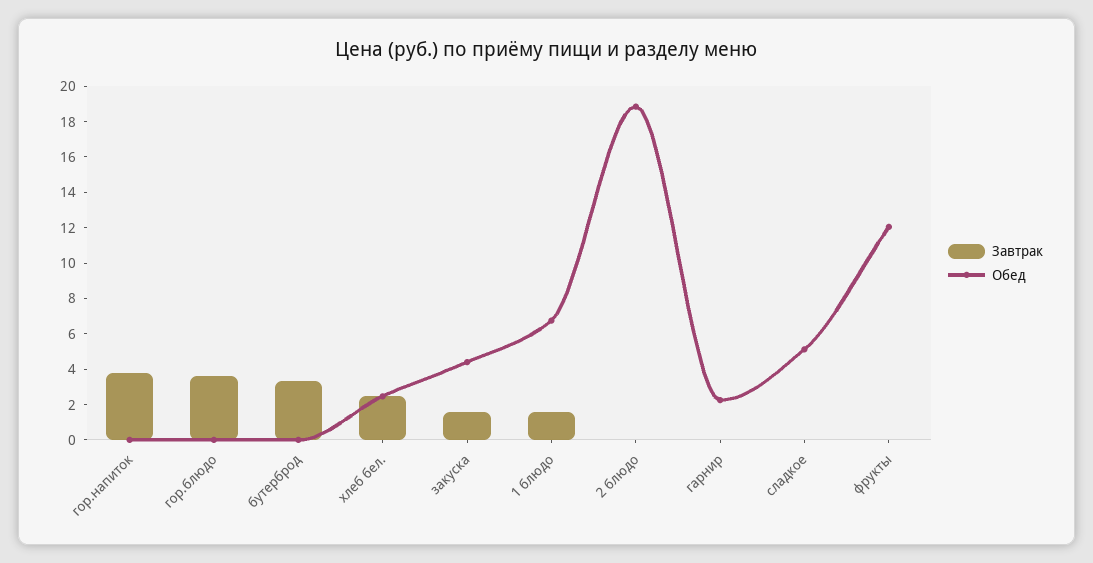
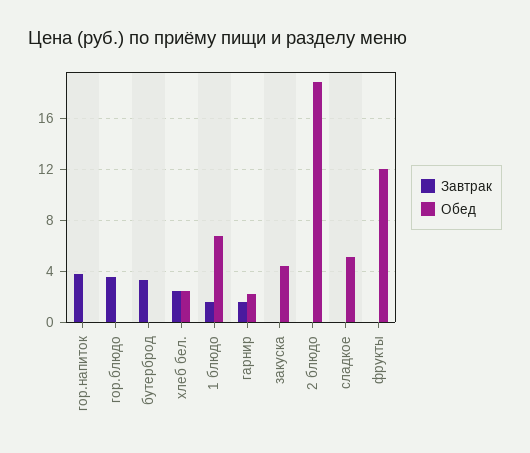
Завтрак, закуска: 1.5 -> 0
Завтрак, гарнир: 0 -> 1.5

